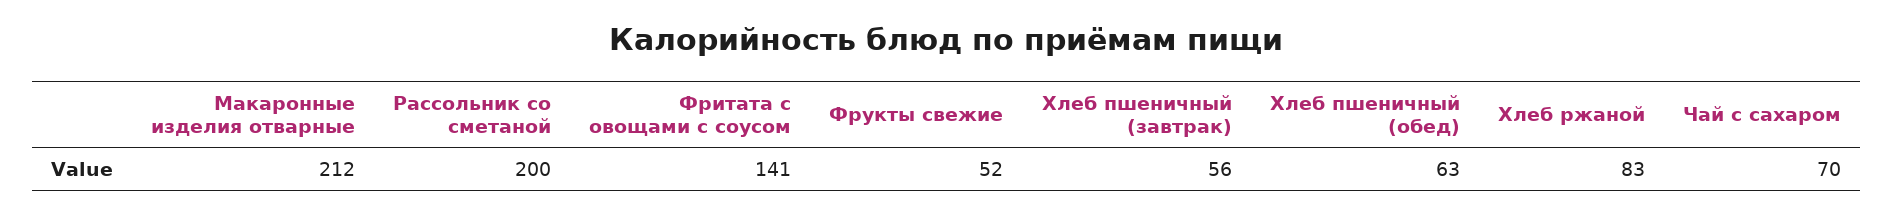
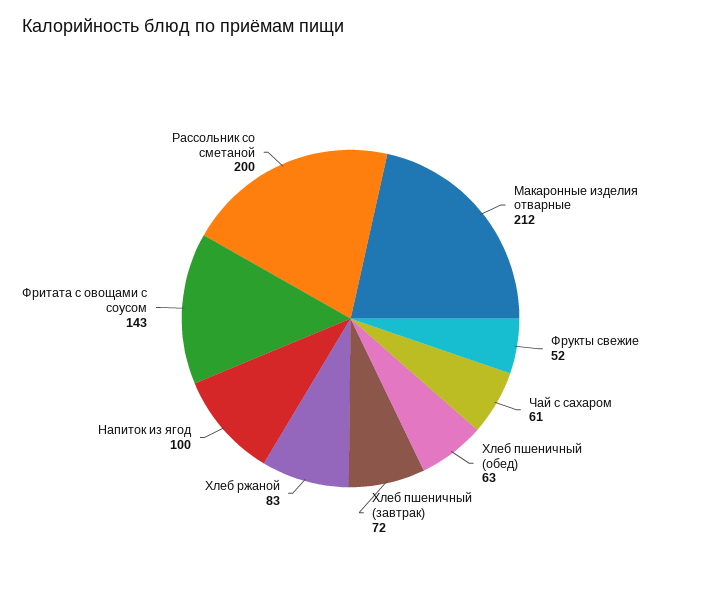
Фритата с овощами с соусом: 141 -> 143
Хлеб пшеничный (завтрак): 56 -> 72
Чай с сахаром: 70 -> 61
Напиток из ягод: none -> 100

